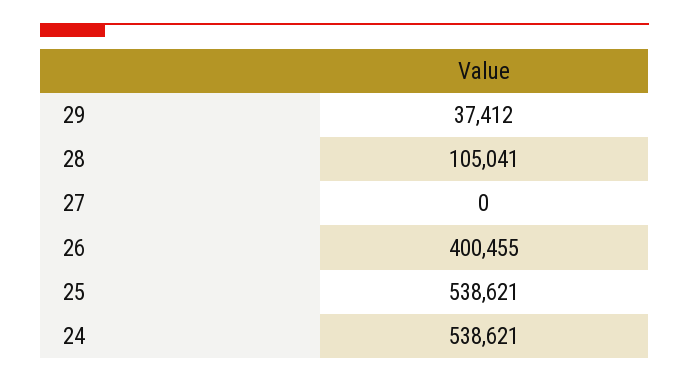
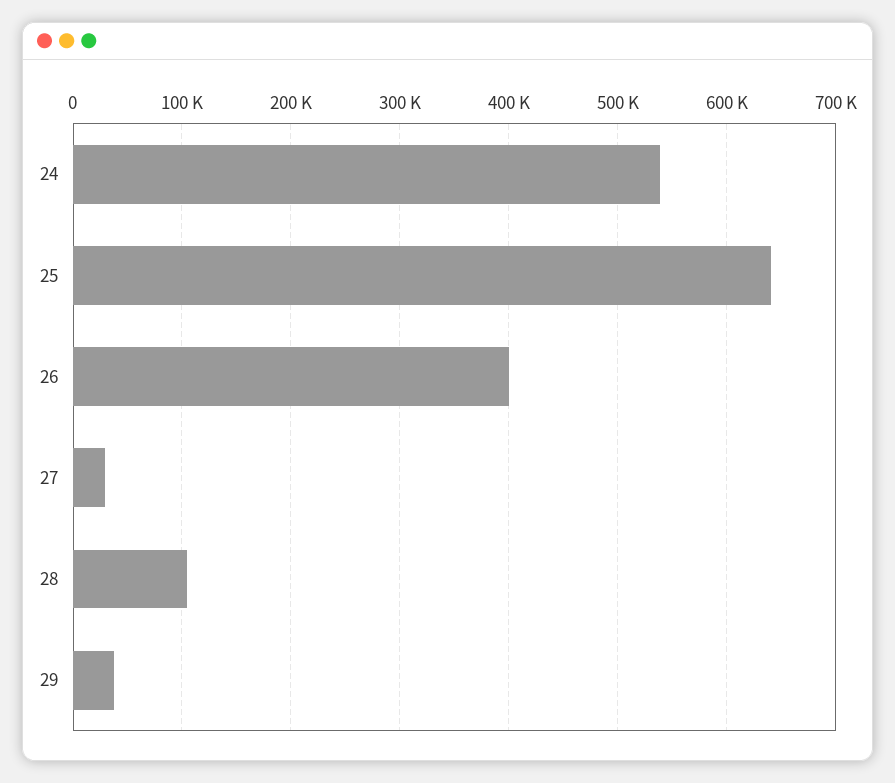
27: 0 -> 30000
25: 538621 -> 640000

